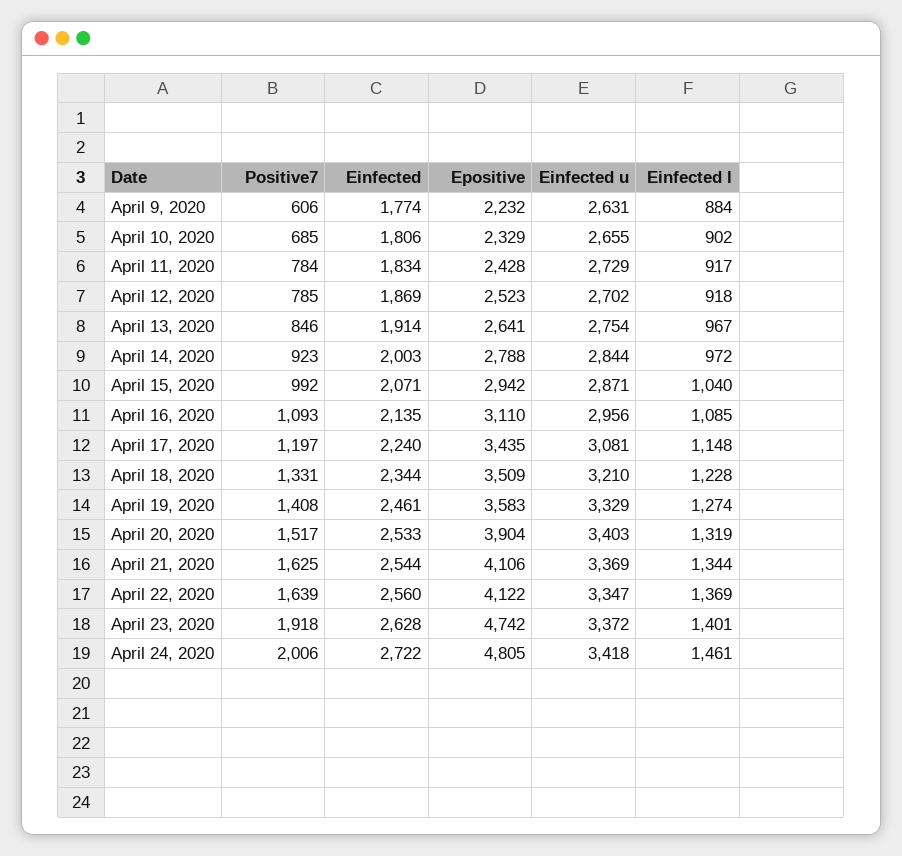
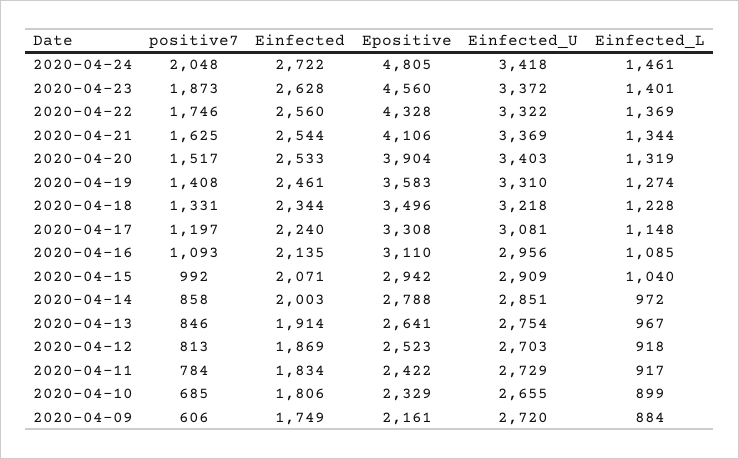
Einfected, April 9, 2020: 1774 -> 1749
Epositive, April 9, 2020: 2232 -> 2161
Einfected u, April 9, 2020: 2631 -> 2720
Einfected l, April 10, 2020: 902 -> 899
Epositive, April 11, 2020: 2428 -> 2422
Positive7, April 12, 2020: 785 -> 813
Einfected u, April 12, 2020: 2702 -> 2703
Positive7, April 14, 2020: 923 -> 858
Einfected u, April 14, 2020: 2844 -> 2851
Einfected u, April 15, 2020: 2871 -> 2909
Epositive, April 17, 2020: 3435 -> 3308
Epositive, April 18, 2020: 3509 -> 3496
Einfected u, April 18, 2020: 3210 -> 3218
Einfected u, April 19, 2020: 3329 -> 3310
Positive7, April 22, 2020: 1639 -> 1746
Epositive, April 22, 2020: 4122 -> 4328
Einfected u, April 22, 2020: 3347 -> 3322
Positive7, April 23, 2020: 1918 -> 1873
Epositive, April 23, 2020: 4742 -> 4560
Positive7, April 24, 2020: 2006 -> 2048

